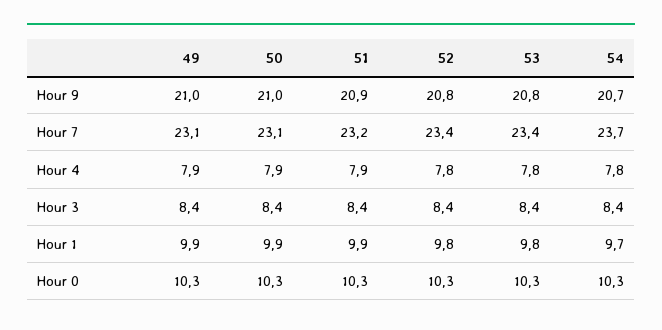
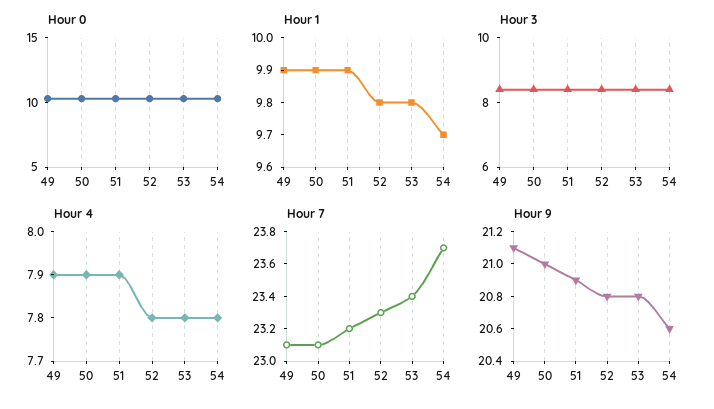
Hour 9, 49: 21 -> 21.1
Hour 9, 54: 20.7 -> 20.6
Hour 7, 52: 23.4 -> 23.3

